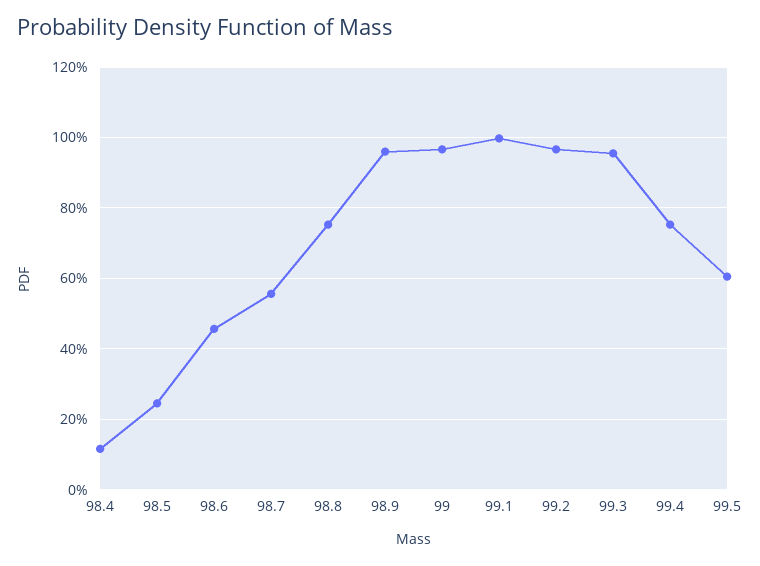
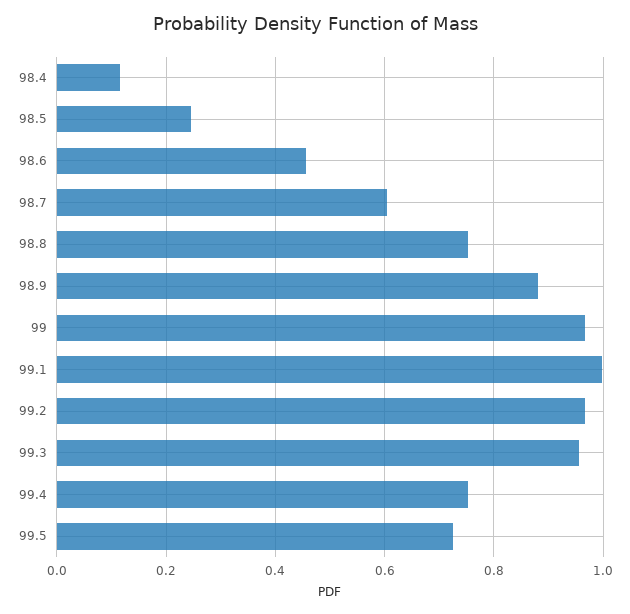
98.7: 0.56 -> 0.6
98.9: 0.96 -> 0.88
99.5: 0.6 -> 0.72

